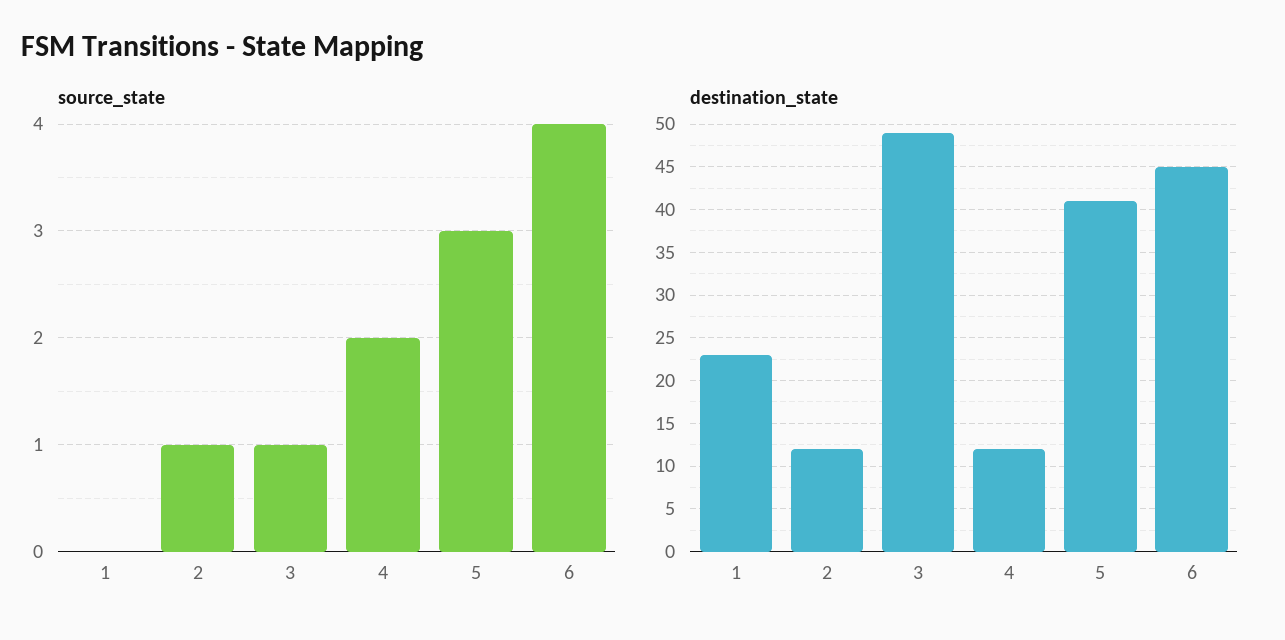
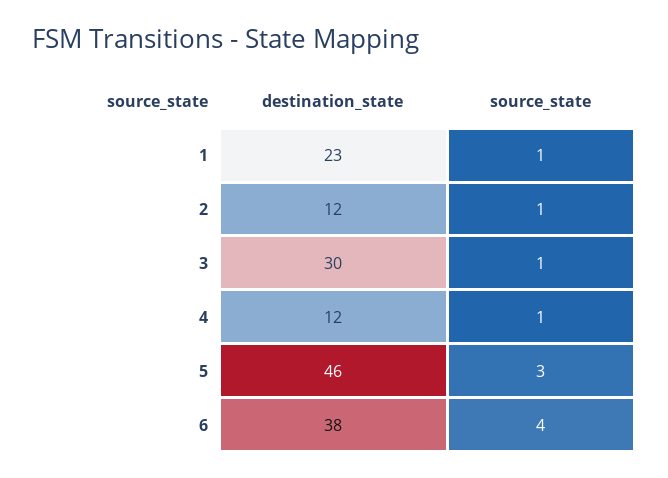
source_state, 1: 0 -> 1
source_state, 4: 2 -> 1
destination_state, 3: 49 -> 30
destination_state, 5: 41 -> 46
destination_state, 6: 45 -> 38

